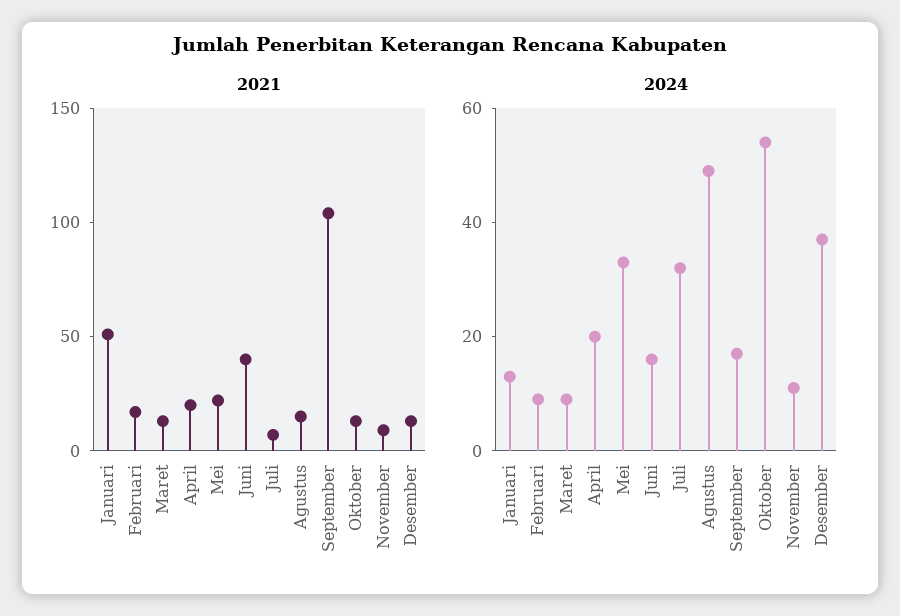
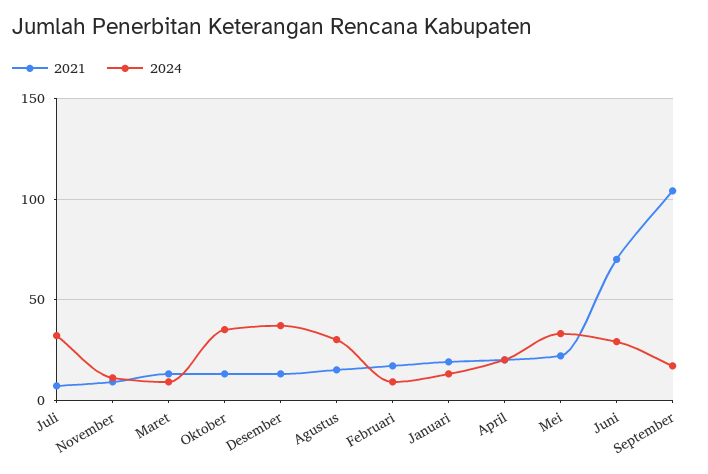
2021, Januari: 50 -> 20
2021, Juni: 40 -> 70
2024, Juni: 15 -> 30
2024, Agustus: 50 -> 30
2024, Oktober: 55 -> 35

